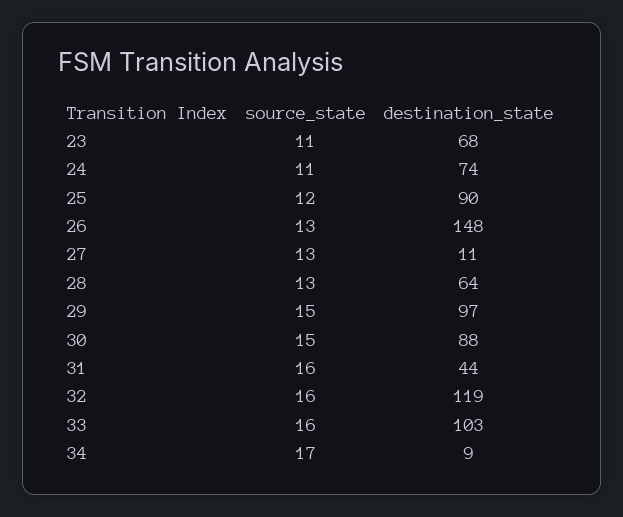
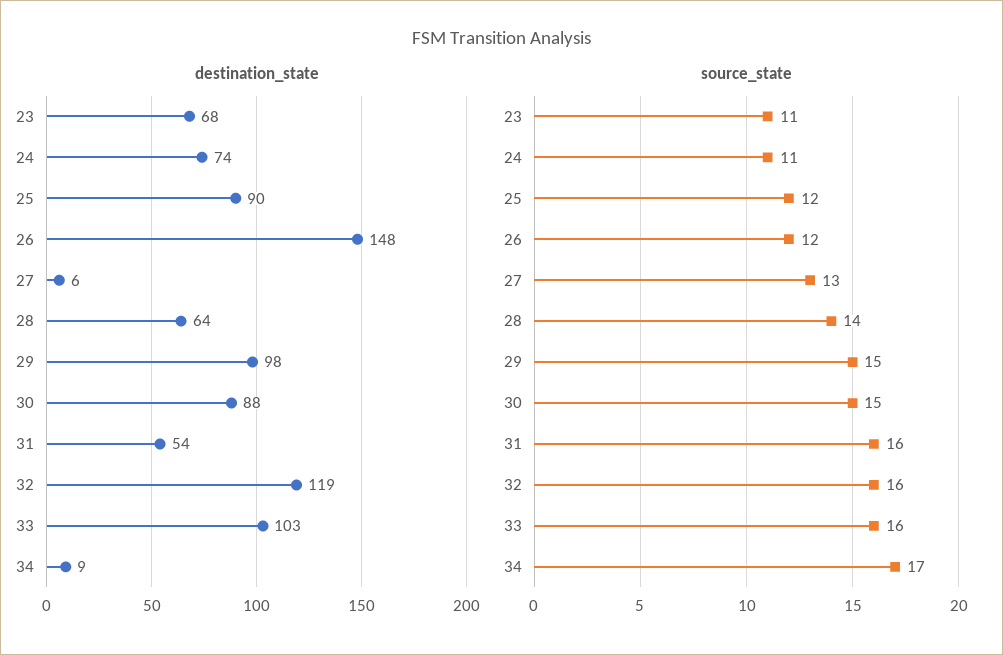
source_state, 26: 13 -> 12
destination_state, 27: 11 -> 6
source_state, 28: 13 -> 14
destination_state, 29: 97 -> 98
destination_state, 31: 44 -> 54

